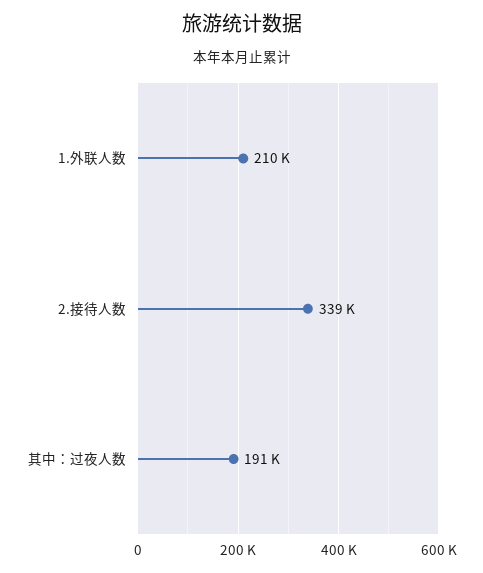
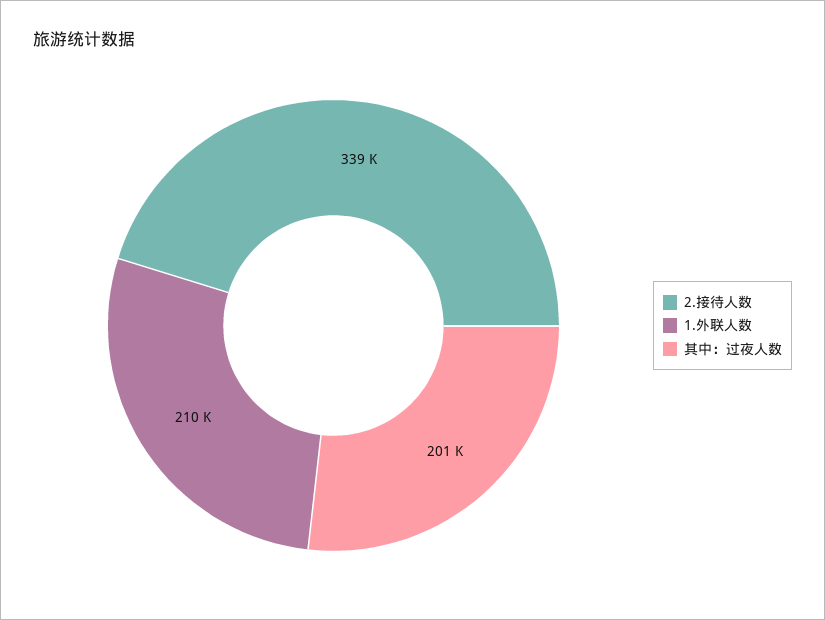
其中：过夜人数: 191000 -> 201000

